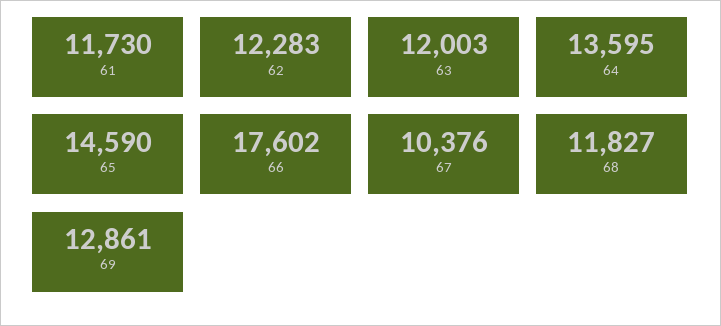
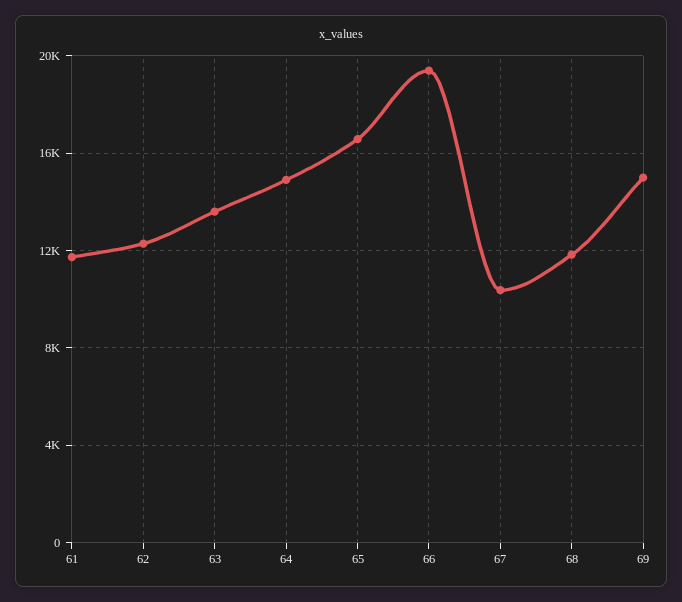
63: 12003 -> 13500
64: 13595 -> 15000
65: 14590 -> 16500
66: 17602 -> 19500
69: 12861 -> 15000

